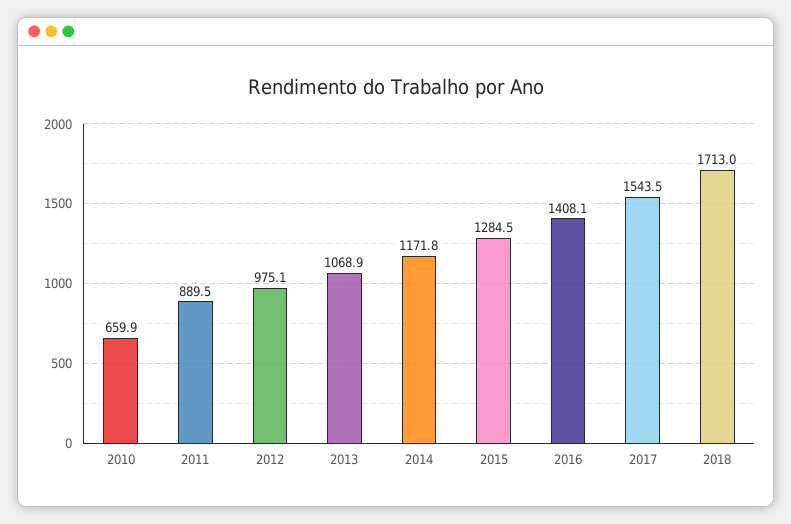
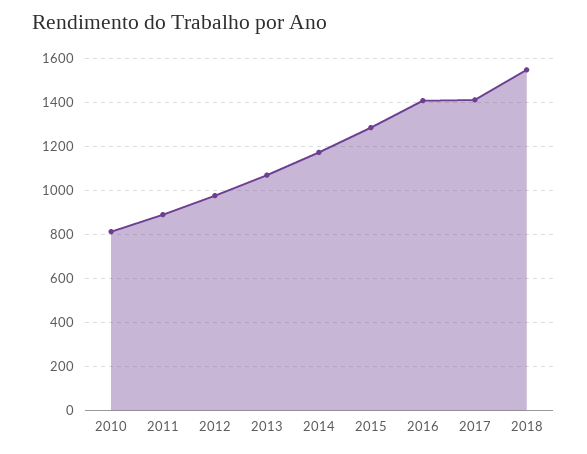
2010: 659.9 -> 800
2017: 1543.5 -> 1400
2018: 1713 -> 1550

